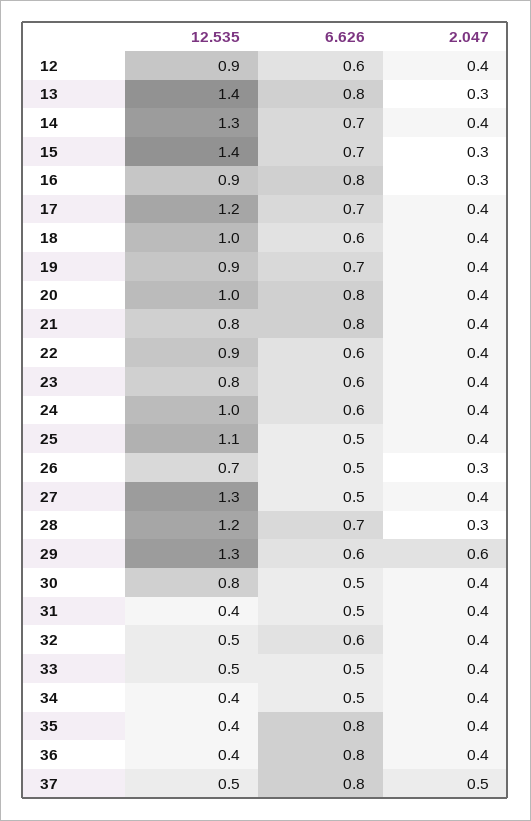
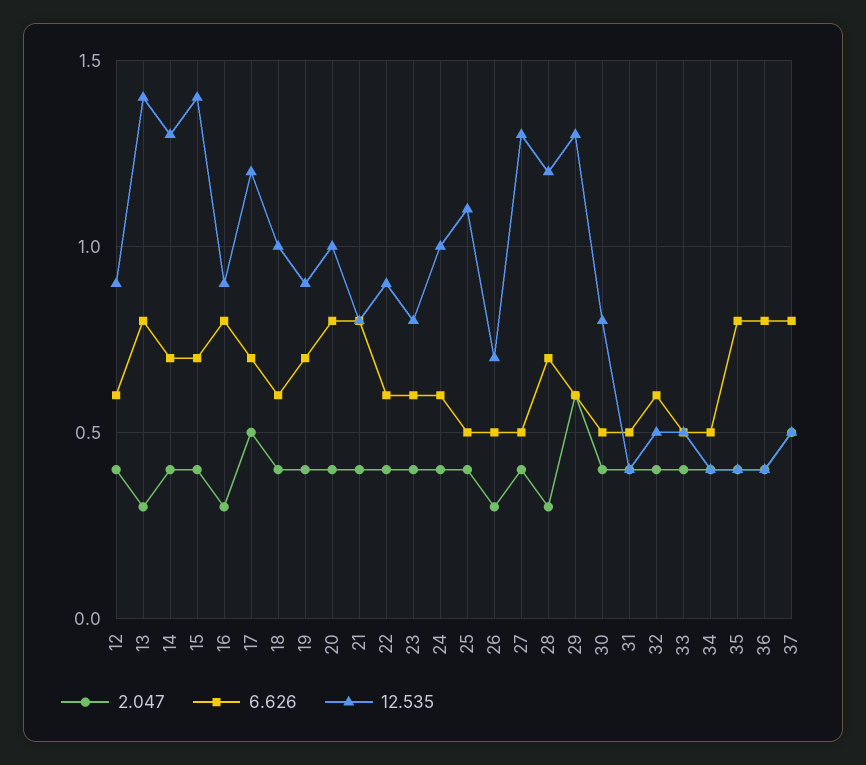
2.047, 15: 0.3 -> 0.4
2.047, 17: 0.4 -> 0.5

